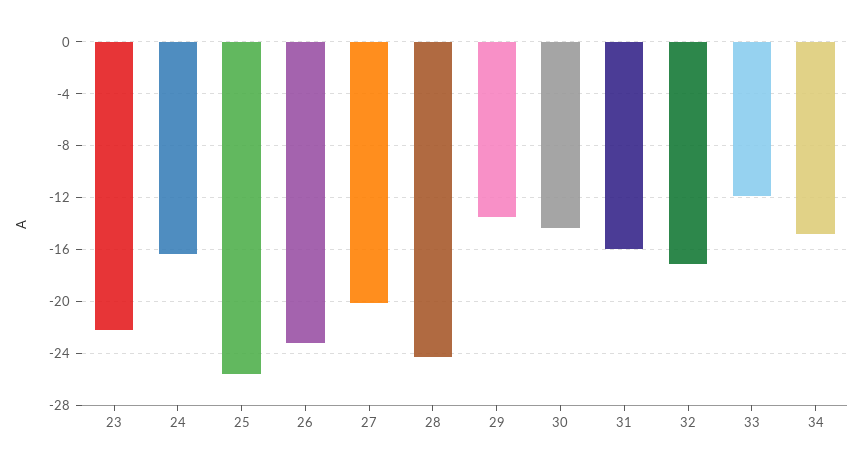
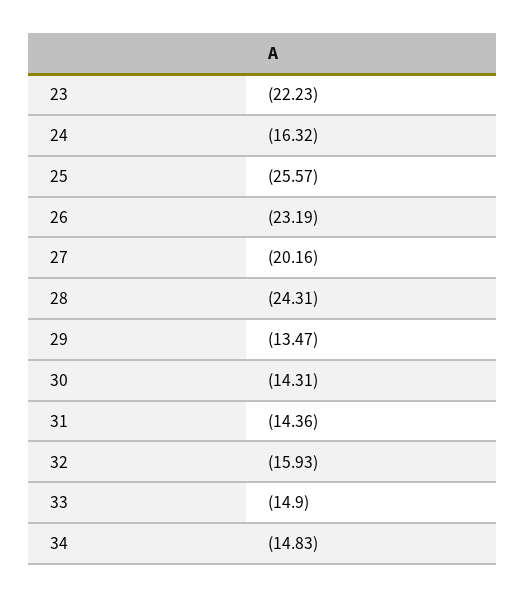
31: -16 -> -14.36
32: -17 -> -15.93
33: -12 -> -14.9

